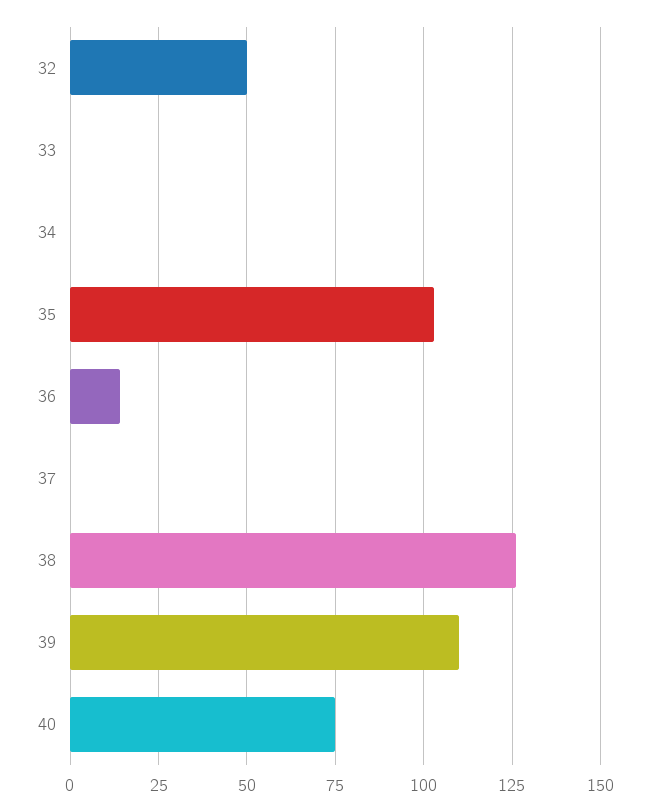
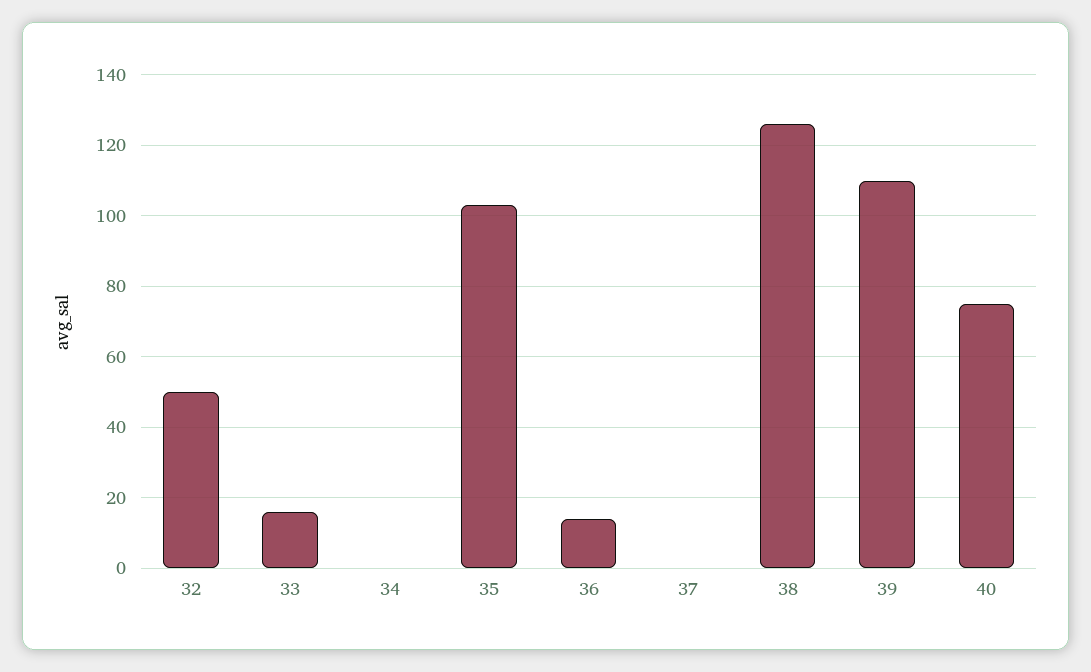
33: 0 -> 15

